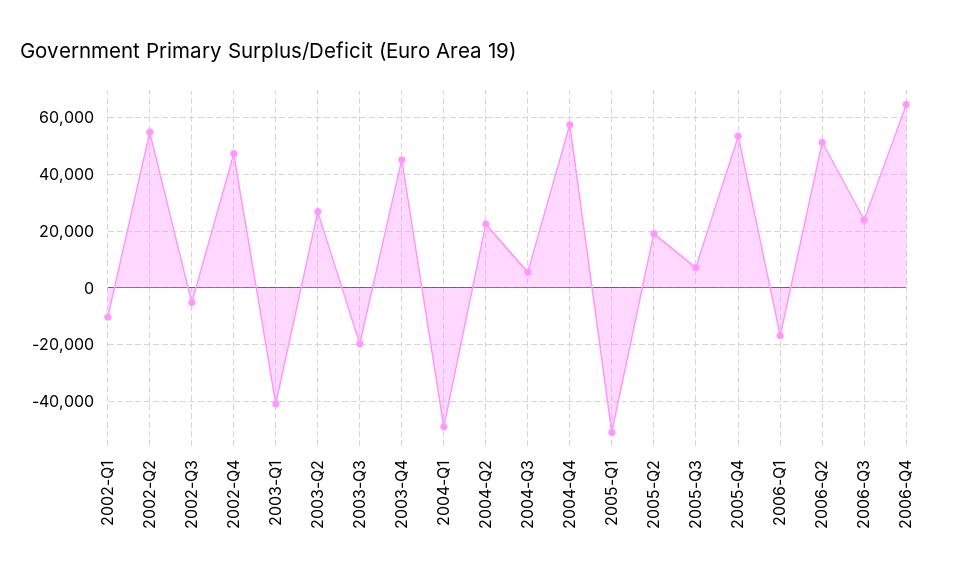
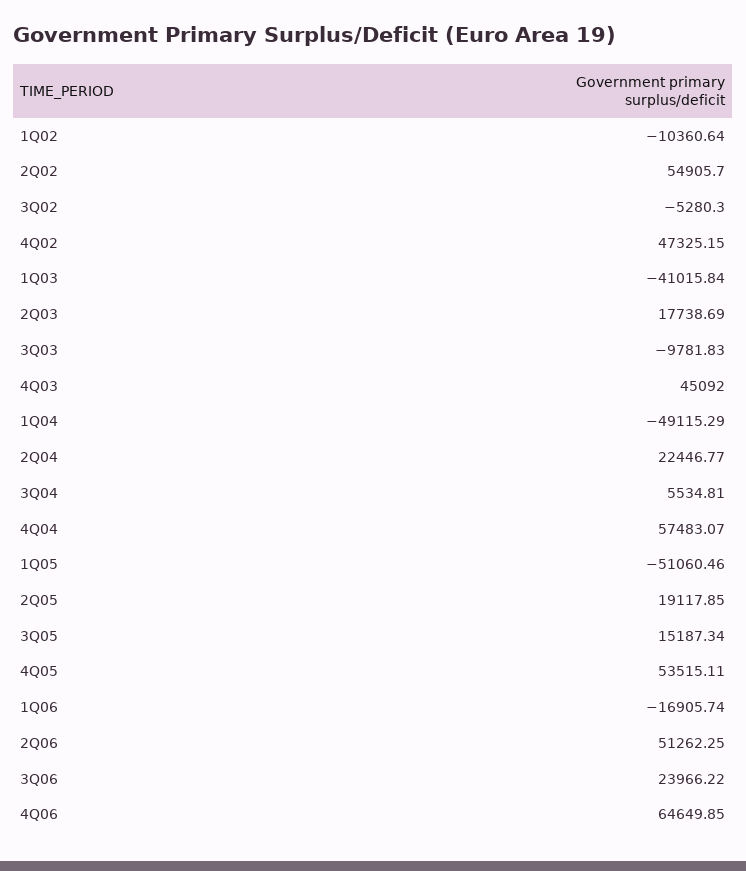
2003-Q2: 27500 -> 17738.69
2003-Q3: -20000 -> -9781.83
2005-Q3: 7500 -> 15187.34

